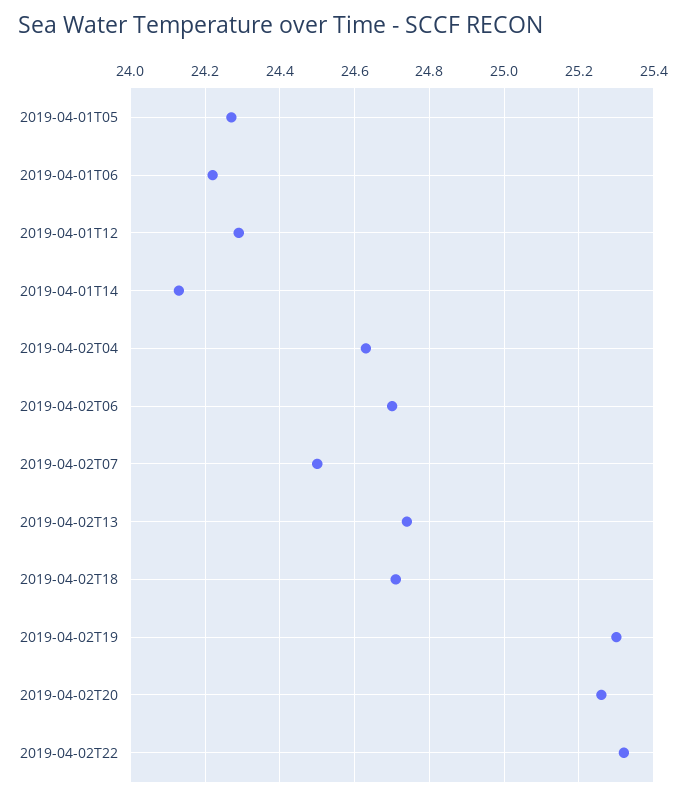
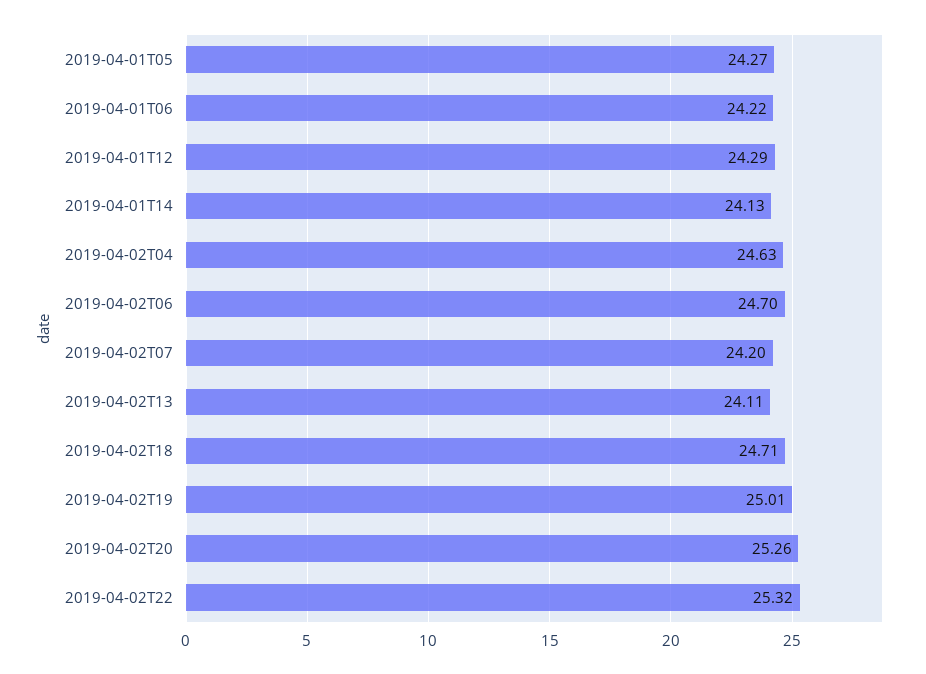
2019-04-02T07: 24.5 -> 24.2
2019-04-02T13: 24.75 -> 24.11
2019-04-02T19: 25.3 -> 25.01

